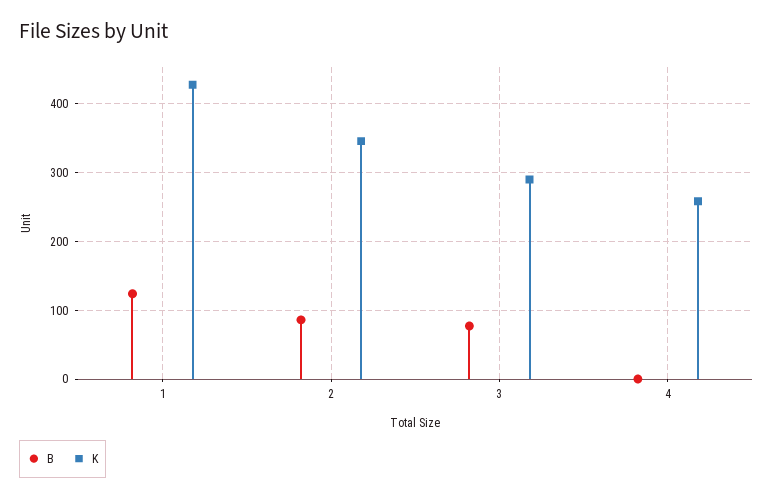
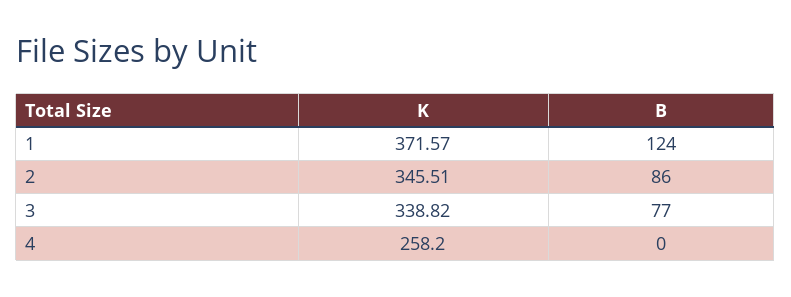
K, 1: 430 -> 371.57
K, 3: 290 -> 338.82

